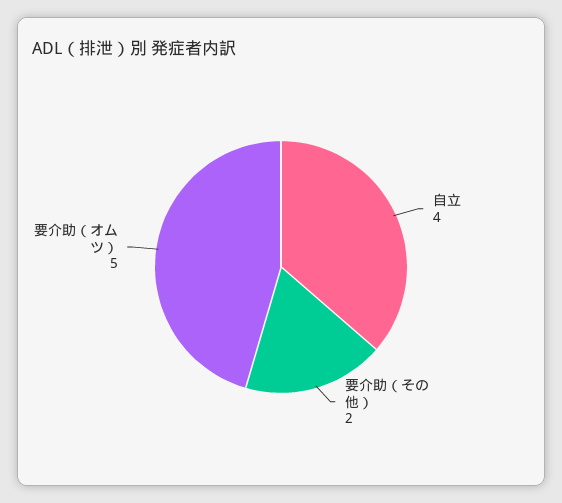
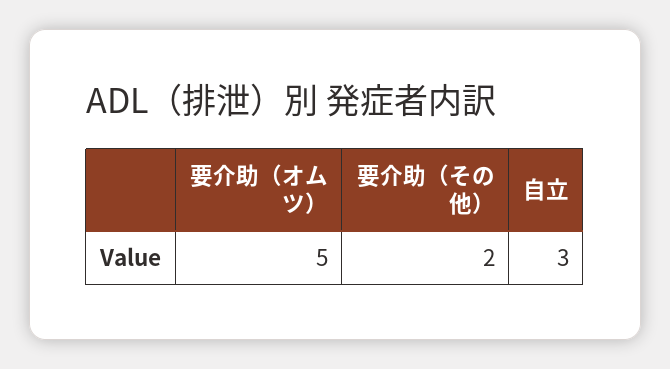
自立: 4 -> 3

